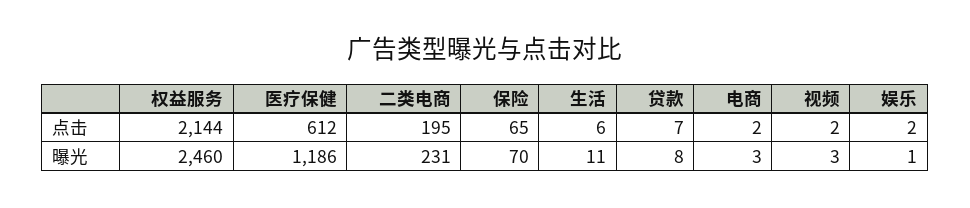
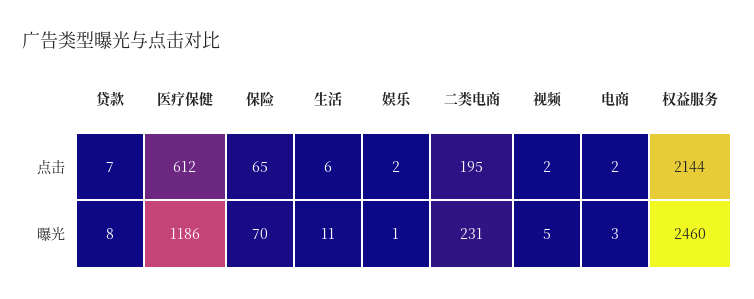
视频, 曝光: 3 -> 5

